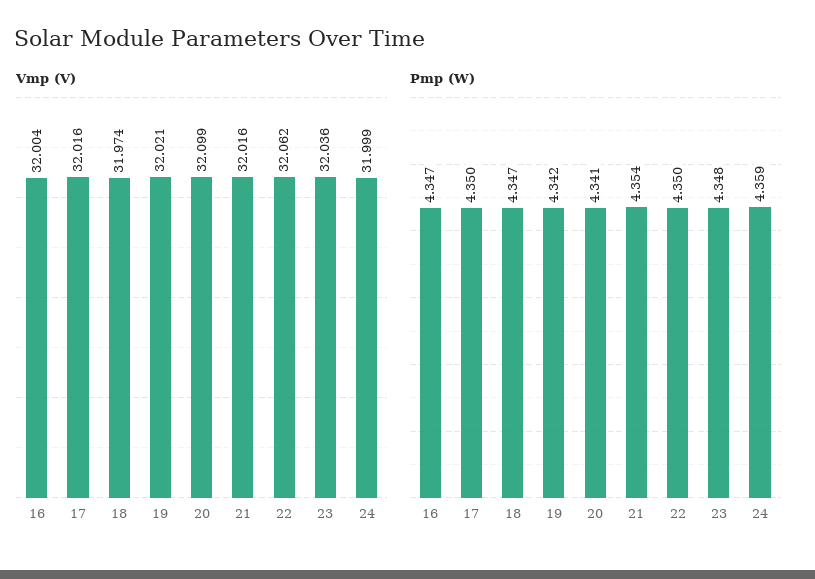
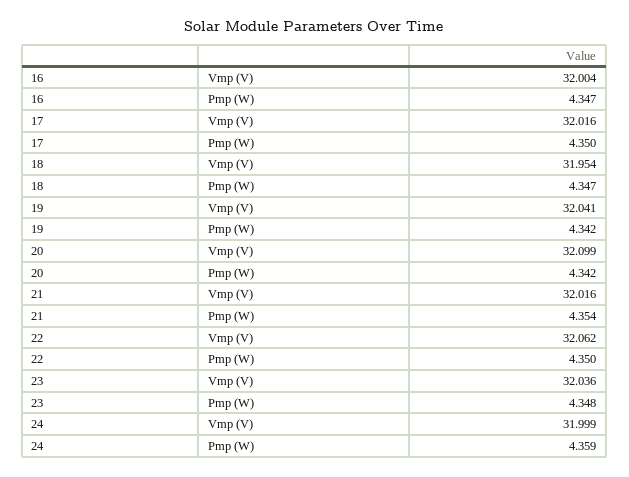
Vmp (V), 18: 31.974 -> 31.954
Vmp (V), 19: 32.021 -> 32.041
Pmp (W), 20: 4.341 -> 4.342

